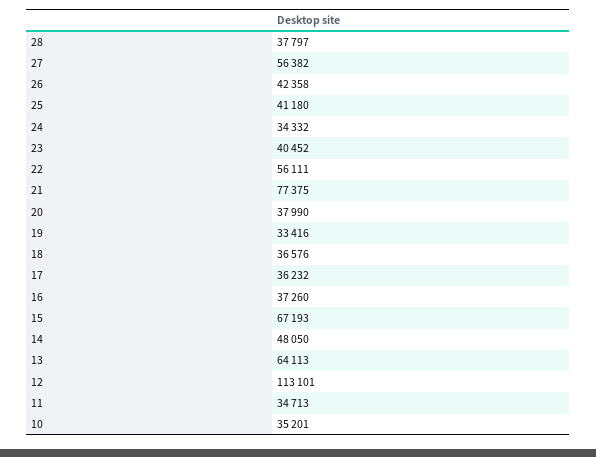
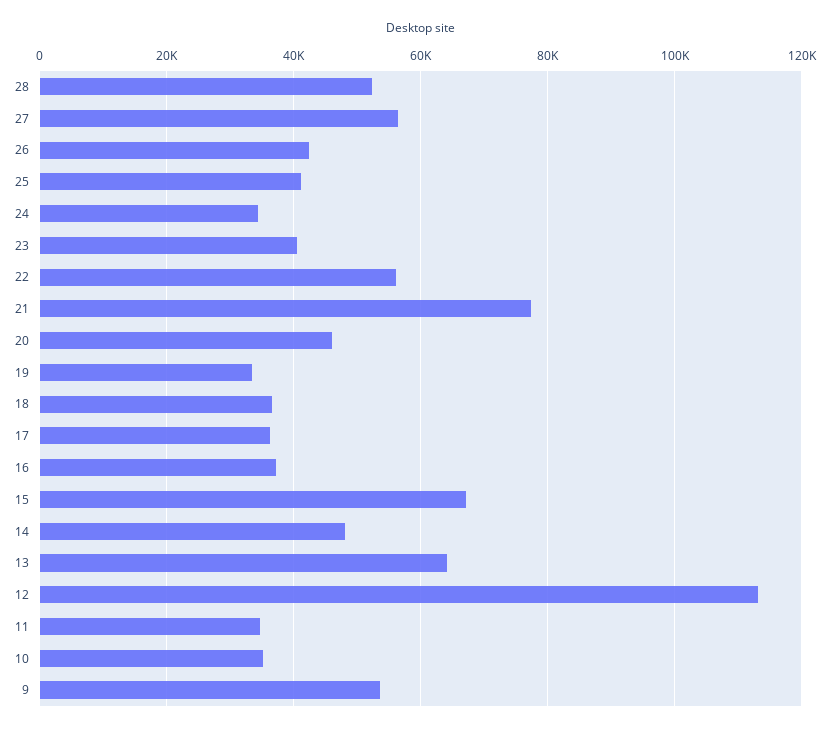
28: 37797 -> 52000
20: 37990 -> 46000
9: none -> 54000

